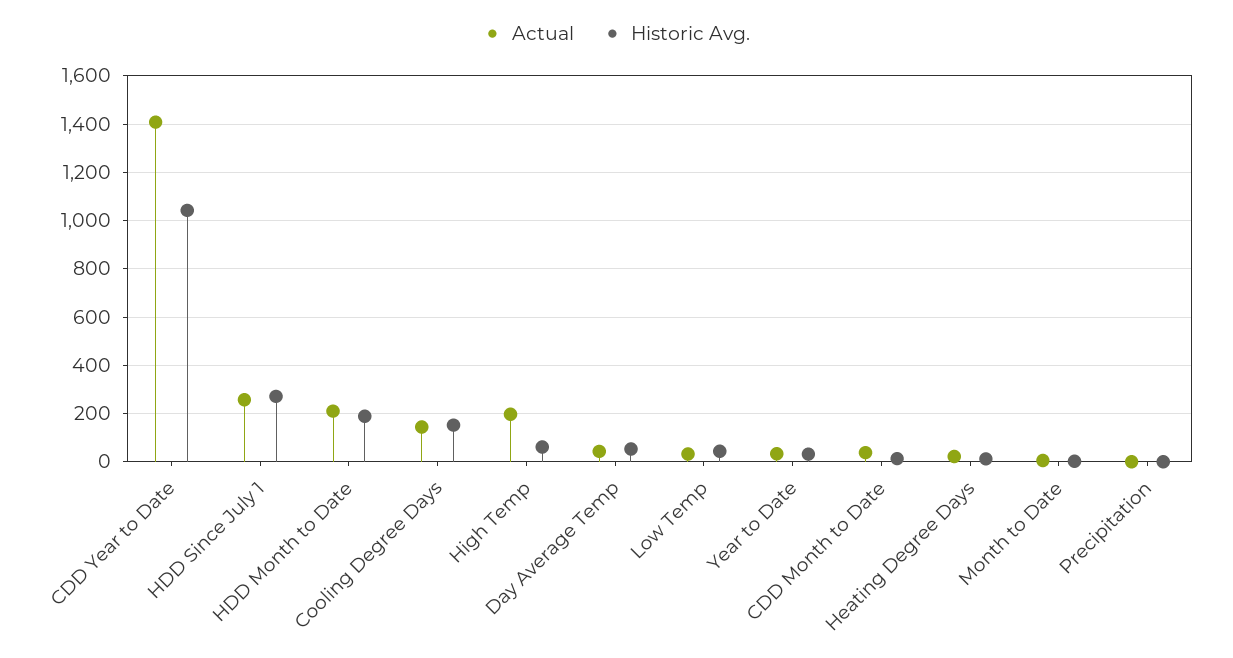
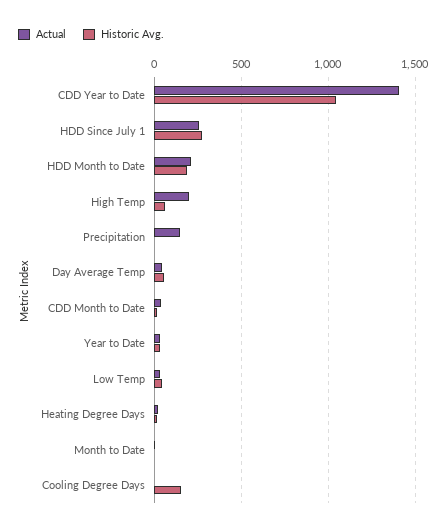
Actual, Cooling Degree Days: 150 -> 0
Actual, Precipitation: 0 -> 150

